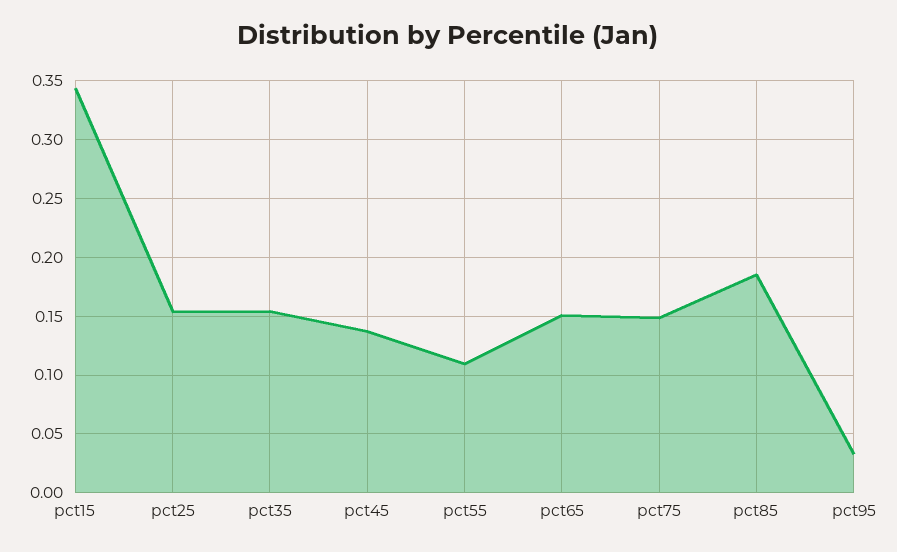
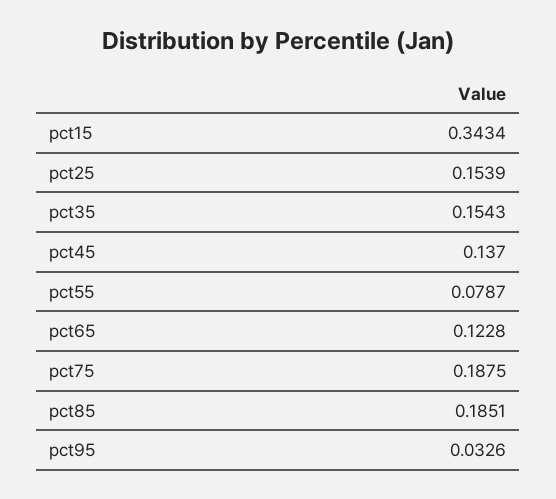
pct55: 0.11 -> 0.0787
pct65: 0.15 -> 0.1228
pct75: 0.15 -> 0.1875

